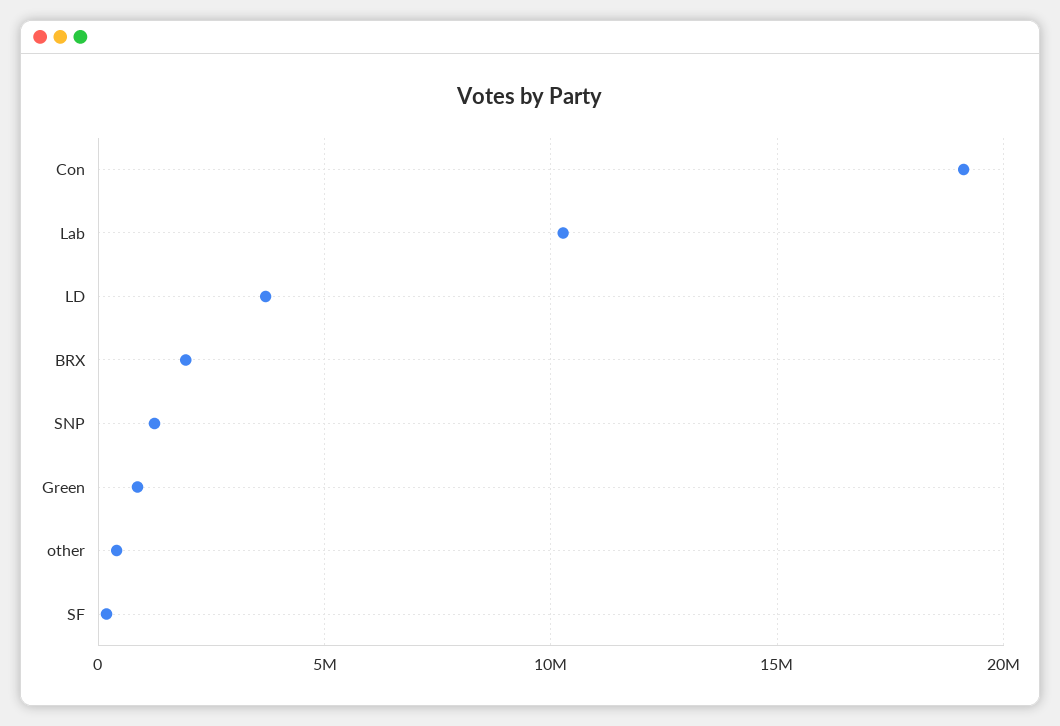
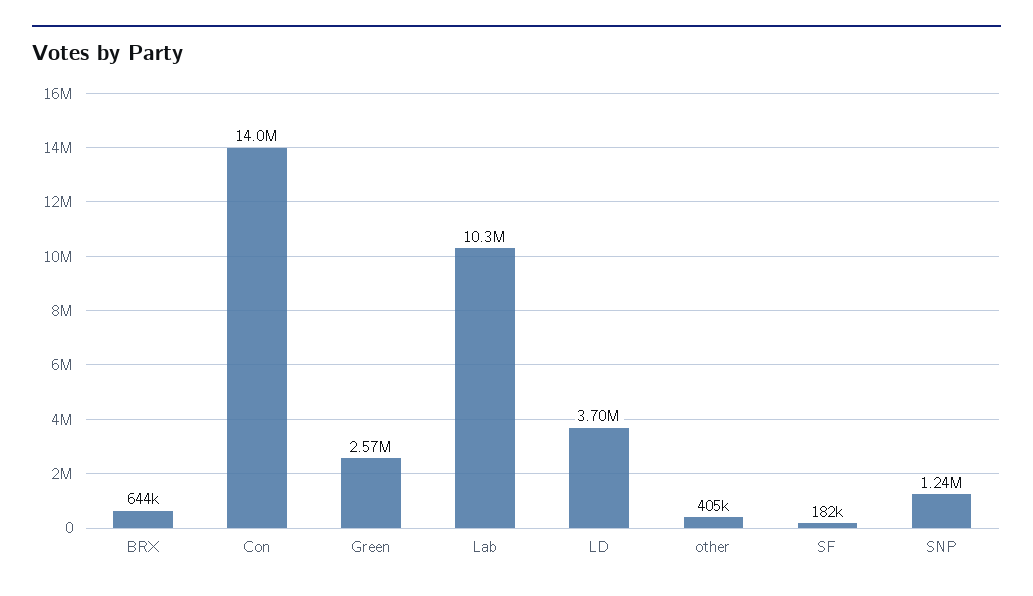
Con: 19000000 -> 14000000
BRX: 2000000 -> 644000
Green: 1000000 -> 2570000

